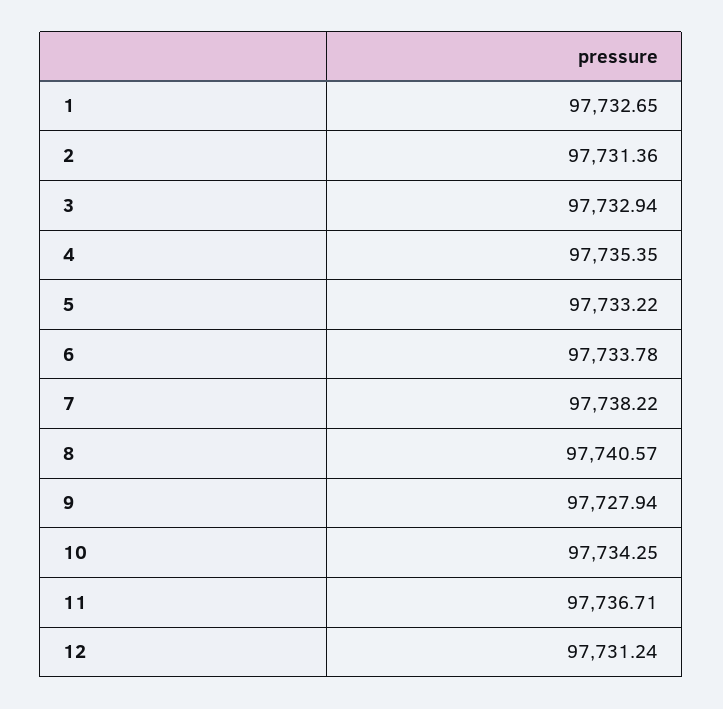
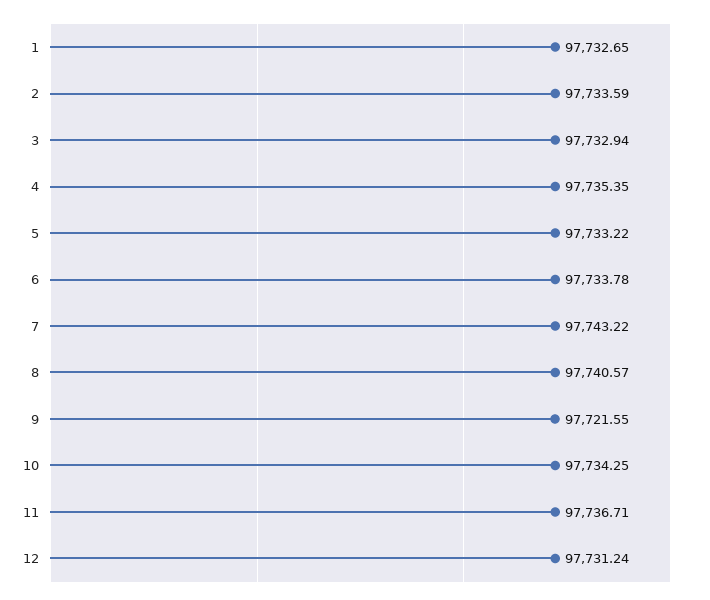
2: 97731.36 -> 97733.59
7: 97738.22 -> 97743.22
9: 97727.94 -> 97721.55

